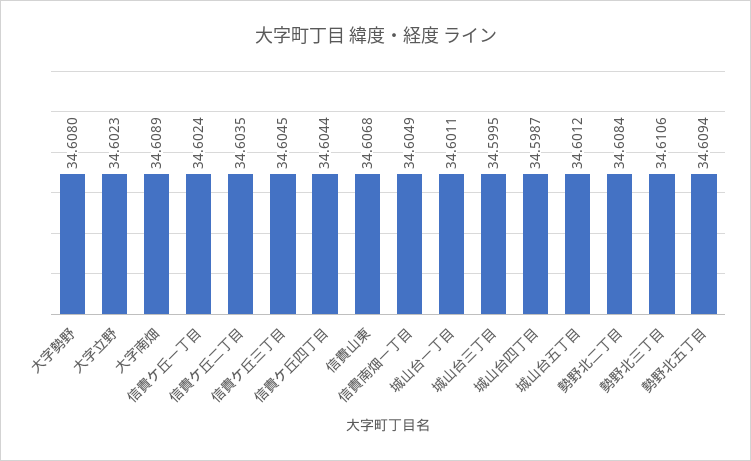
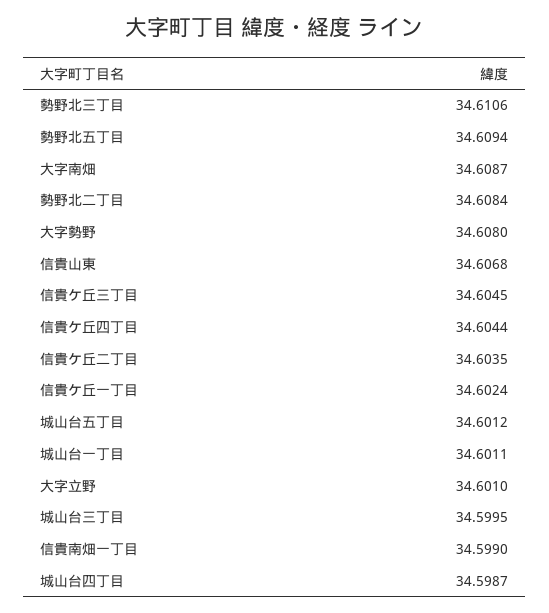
大字立野: 34.6023 -> 34.601
大字南畑: 34.6089 -> 34.6087
信貴南畑一丁目: 34.6049 -> 34.599

